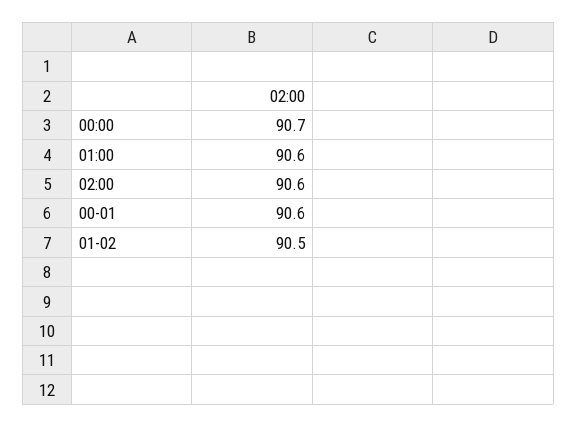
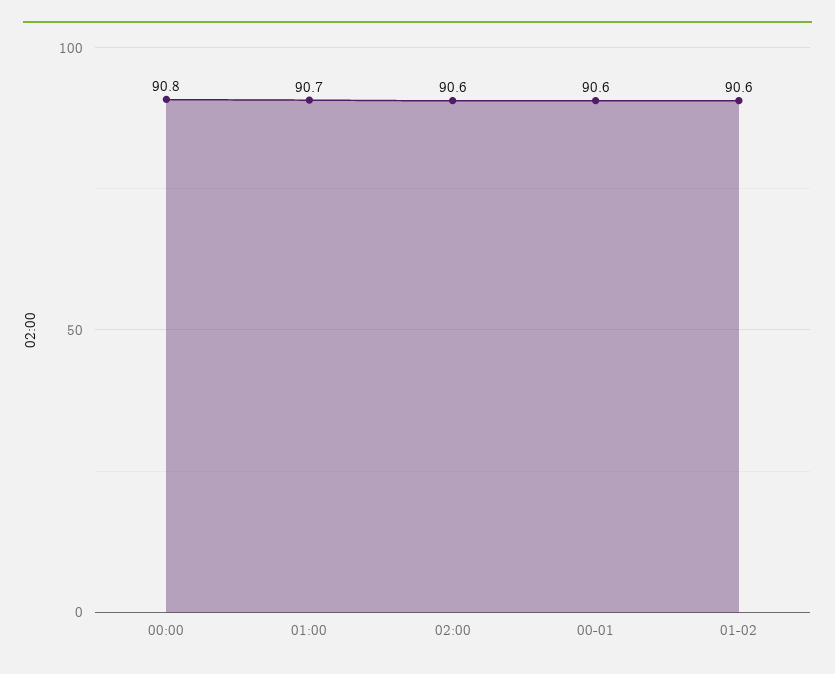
00:00: 90.7 -> 90.8
01:00: 90.6 -> 90.7
01-02: 90.5 -> 90.6

